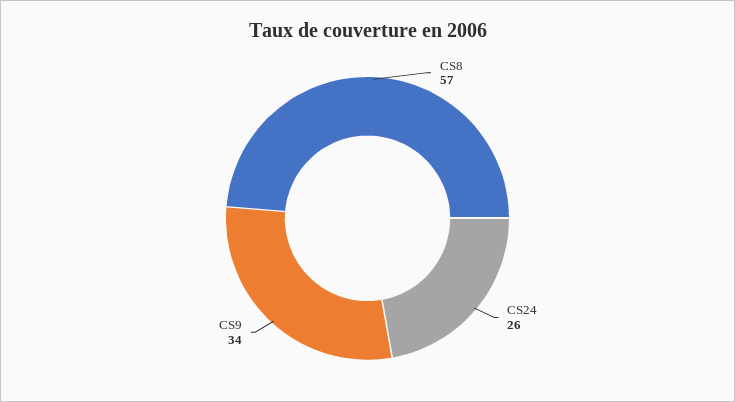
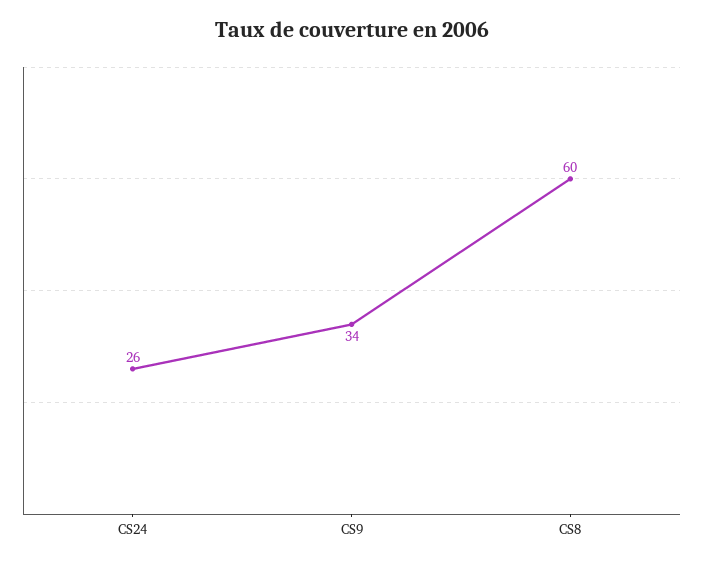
CS8: 57 -> 60

